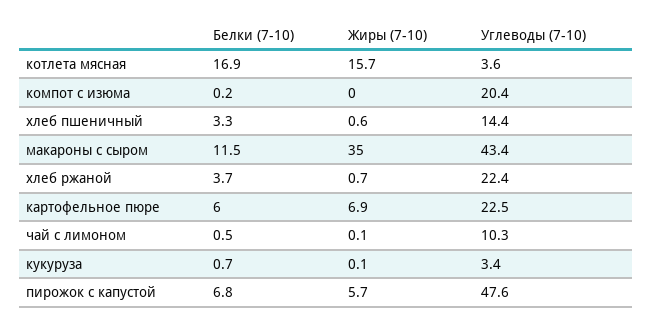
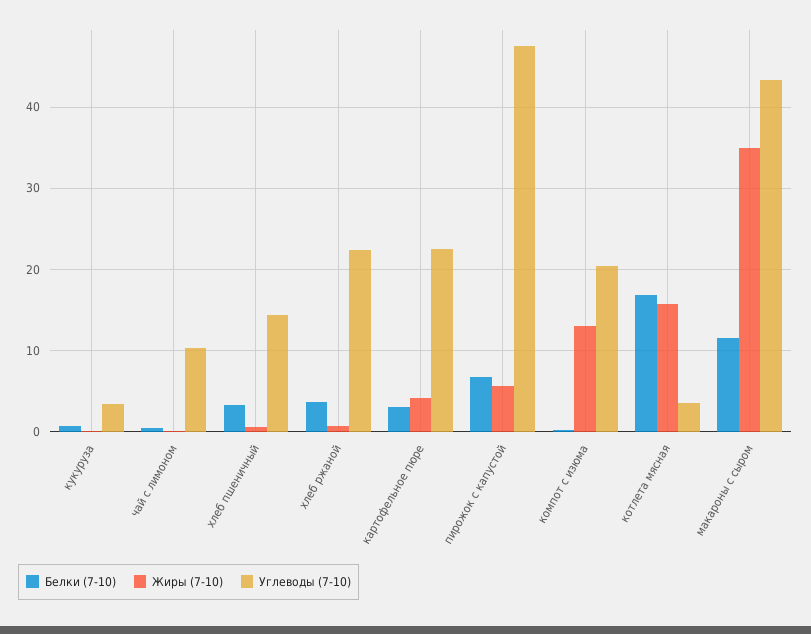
Жиры (7-10), компот с изюма: 0 -> 13
Белки (7-10), картофельное пюре: 6 -> 3
Жиры (7-10), картофельное пюре: 6.9 -> 4

